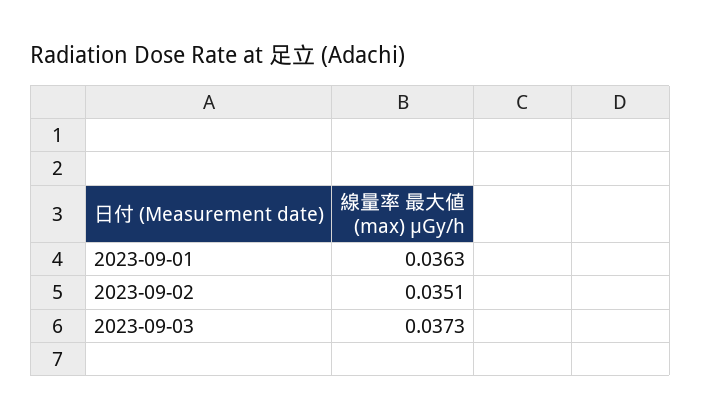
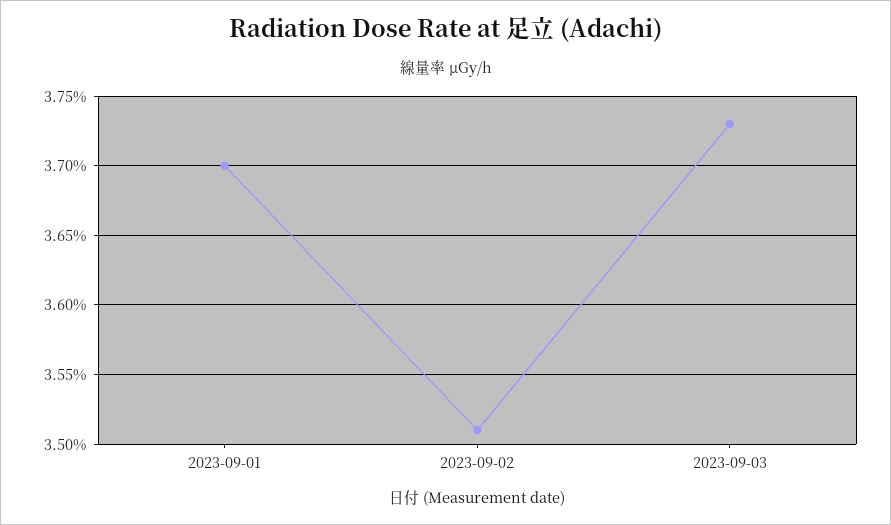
2023-09-01: 0.0363 -> 0.037

